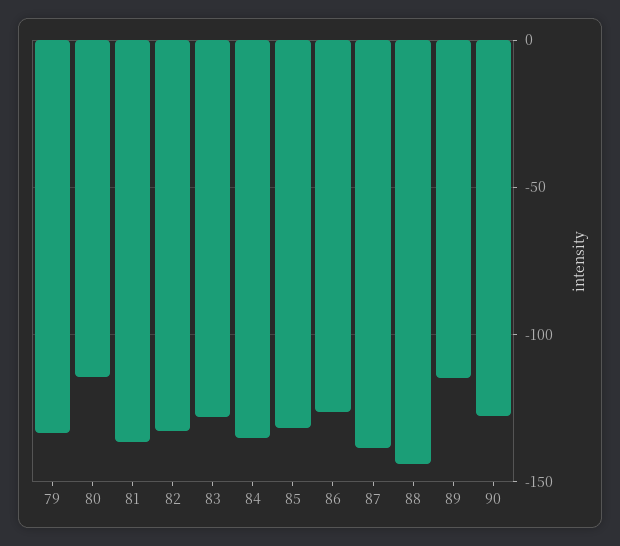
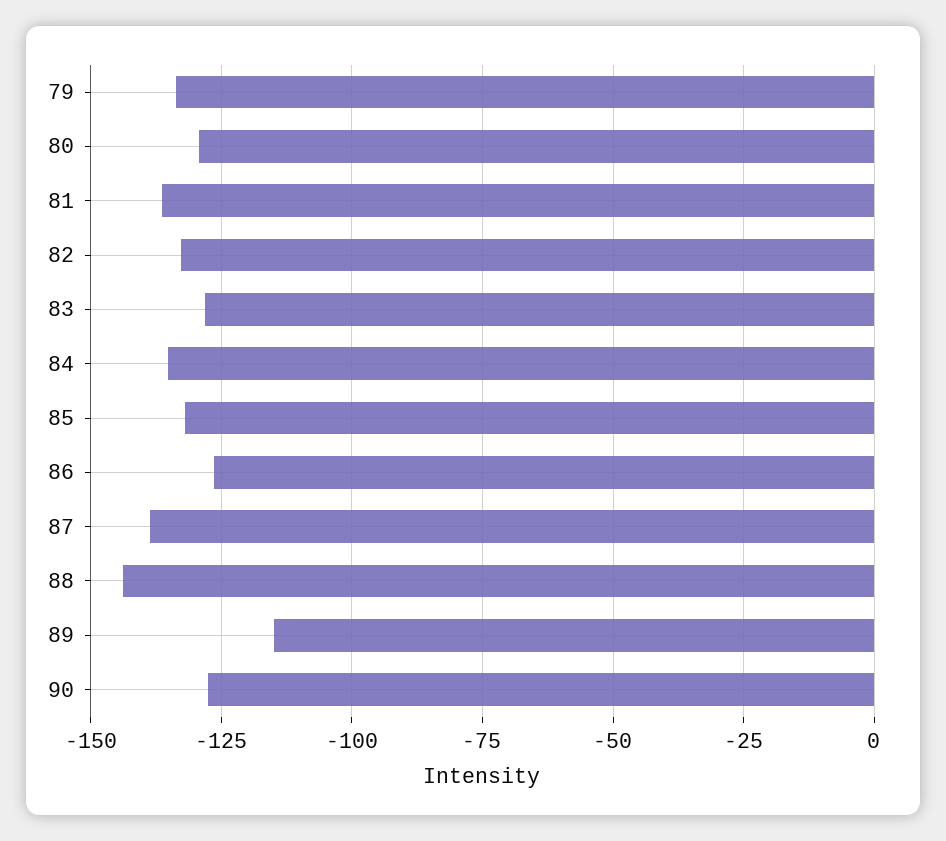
80: -115 -> -130

